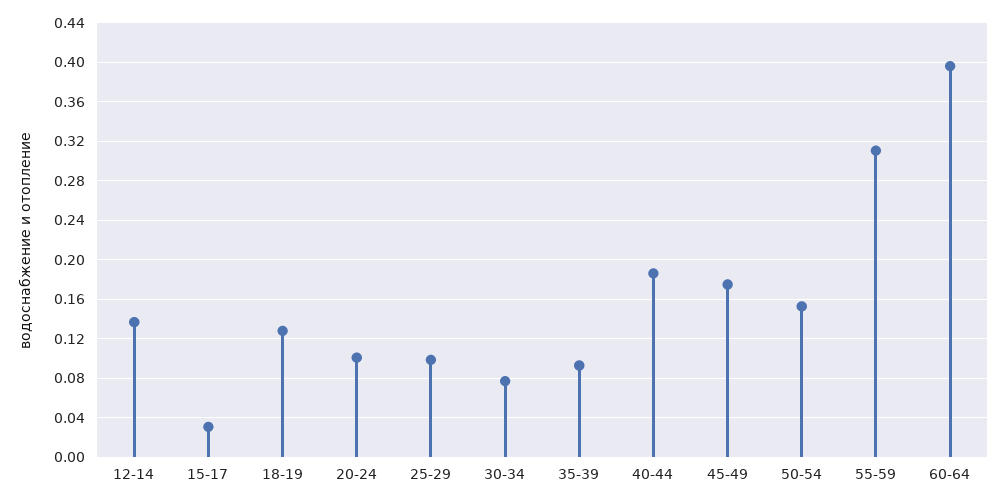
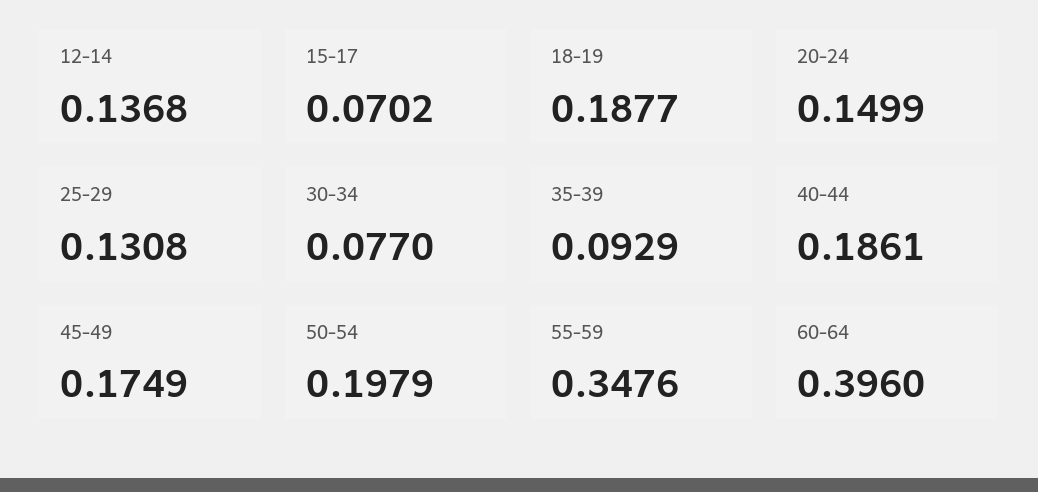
15-17: 0.03 -> 0.0702
18-19: 0.13 -> 0.1877
20-24: 0.1 -> 0.1499
25-29: 0.1 -> 0.1308
50-54: 0.15 -> 0.1979
55-59: 0.31 -> 0.3476

